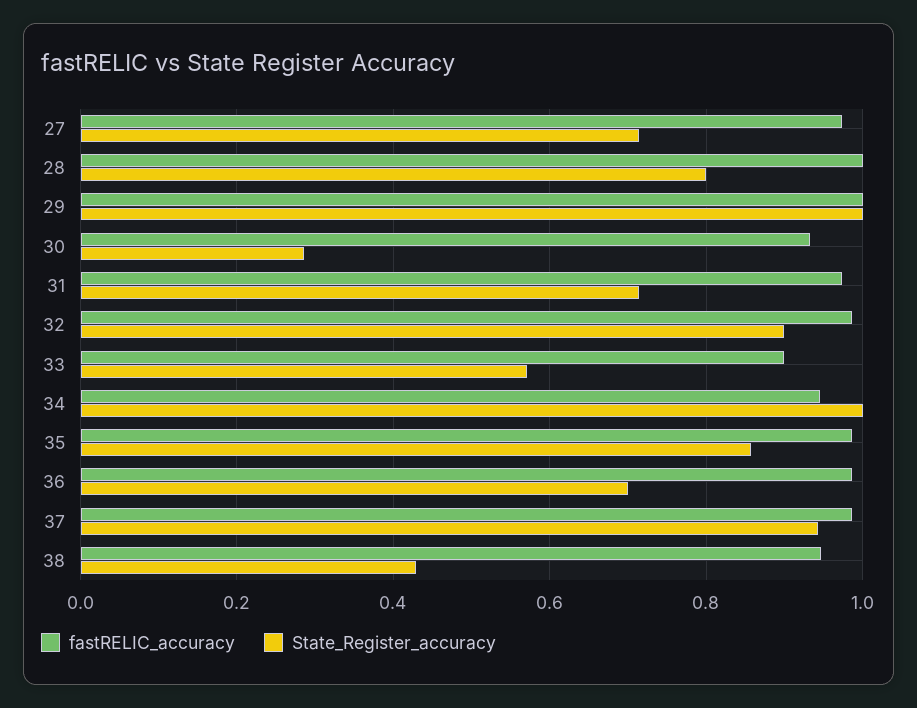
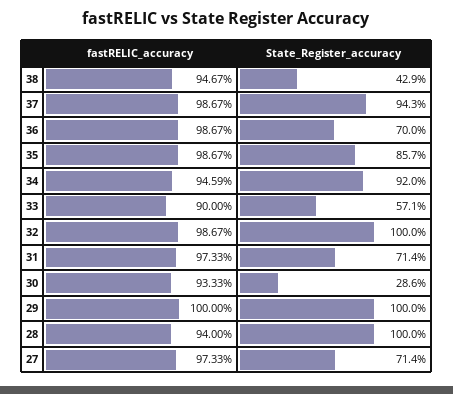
fastRELIC_accuracy, 28: 1 -> 0.94
State_Register_accuracy, 28: 0.8 -> 1
State_Register_accuracy, 32: 0.9 -> 1
State_Register_accuracy, 34: 1 -> 0.92

